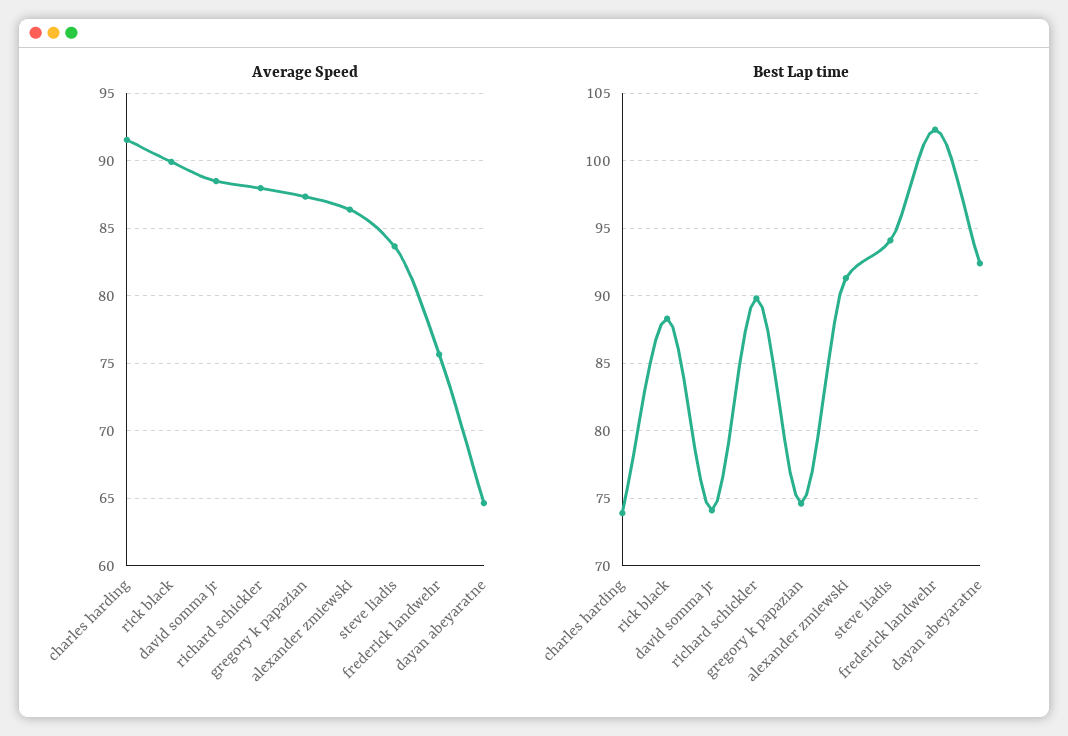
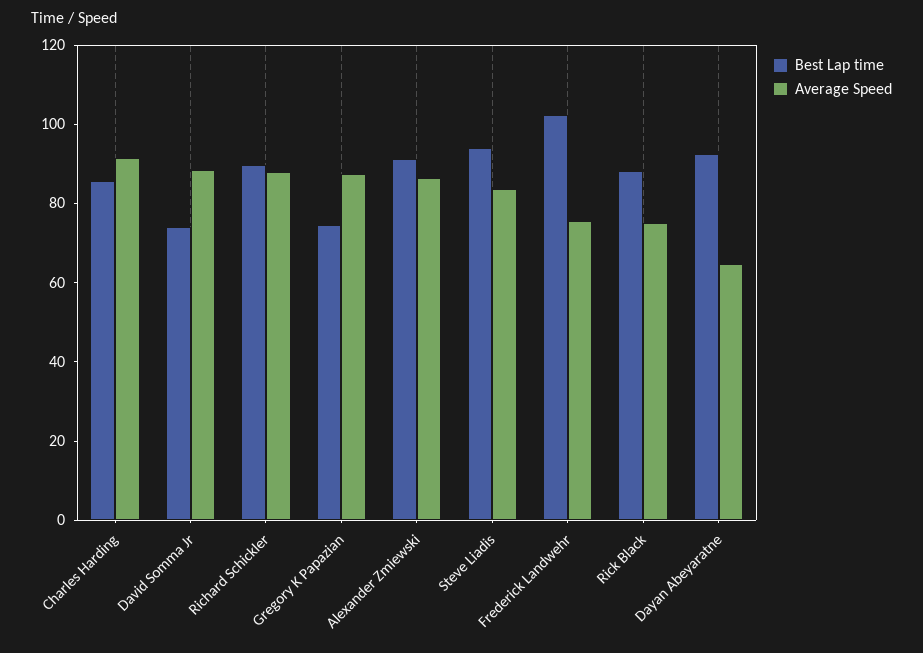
Average Speed, rick black: 90 -> 75
Best Lap time, charles harding: 74 -> 85

